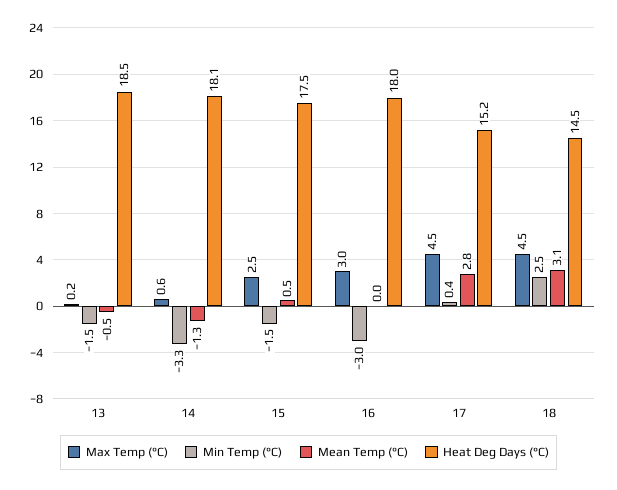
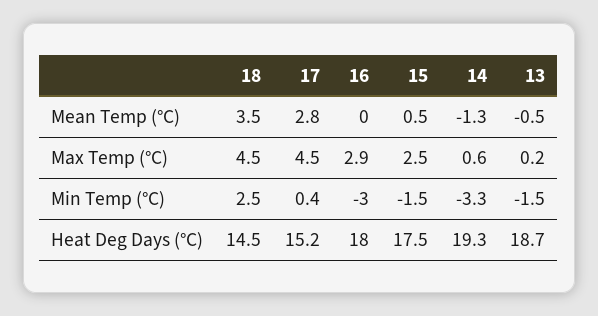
Heat Deg Days (°C), 13: 18.5 -> 18.7
Heat Deg Days (°C), 14: 18.1 -> 19.3
Max Temp (°C), 16: 3 -> 2.9
Mean Temp (°C), 18: 3.1 -> 3.5

